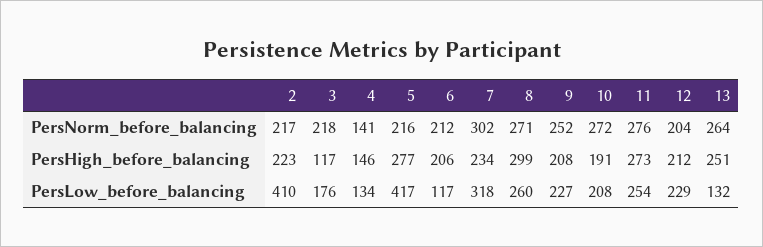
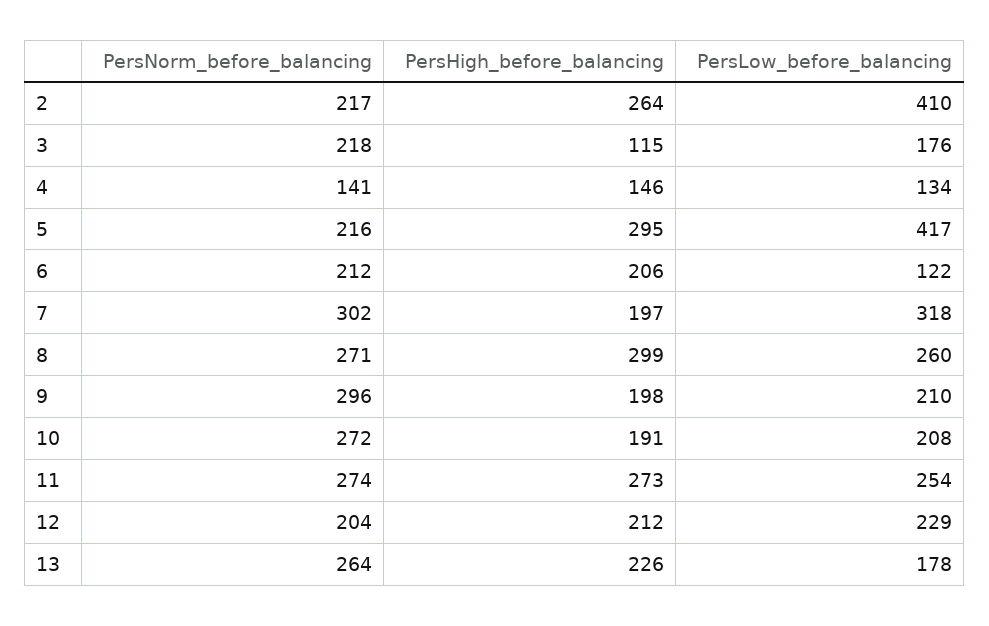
9, PersNorm_before_balancing: 252 -> 296
11, PersNorm_before_balancing: 276 -> 274
2, PersHigh_before_balancing: 223 -> 264
3, PersHigh_before_balancing: 117 -> 115
5, PersHigh_before_balancing: 277 -> 295
7, PersHigh_before_balancing: 234 -> 197
9, PersHigh_before_balancing: 208 -> 198
13, PersHigh_before_balancing: 251 -> 226
6, PersLow_before_balancing: 117 -> 122
9, PersLow_before_balancing: 227 -> 210
13, PersLow_before_balancing: 132 -> 178

